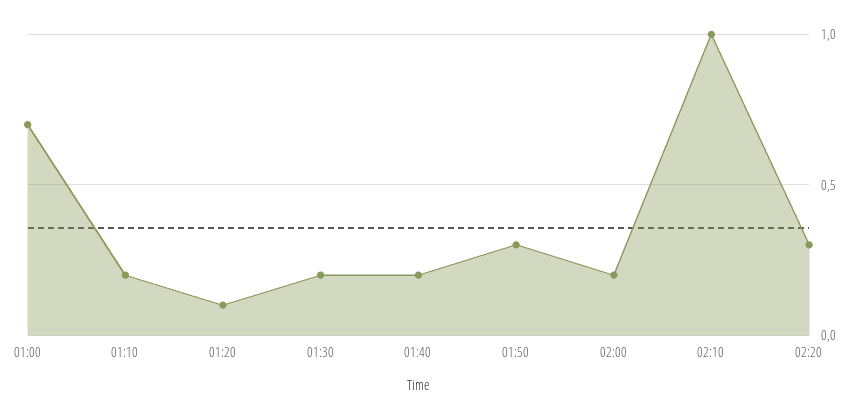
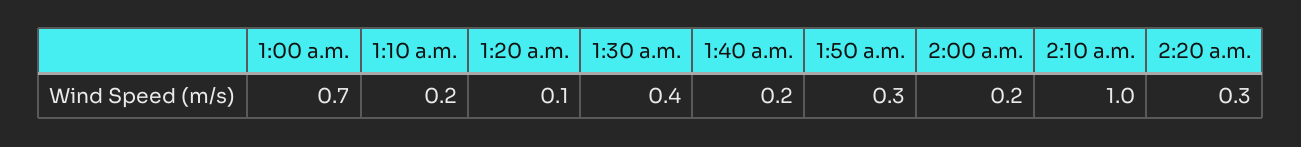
01:30: 0.2 -> 0.4

